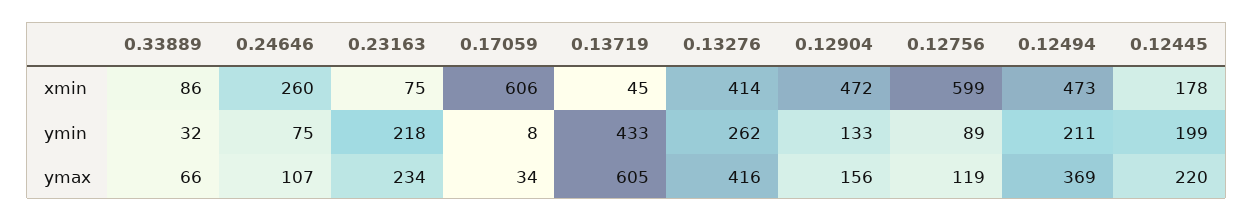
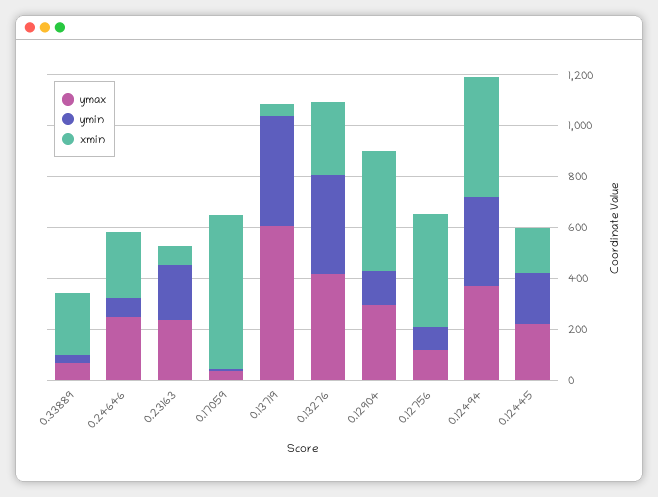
xmin, 0.33889: 86 -> 250
xmin, 0.13276: 414 -> 300
xmin, 0.12756: 599 -> 450
ymin, 0.13276: 262 -> 400
ymin, 0.12494: 211 -> 350
ymax, 0.24646: 107 -> 250
ymax, 0.12904: 156 -> 300

